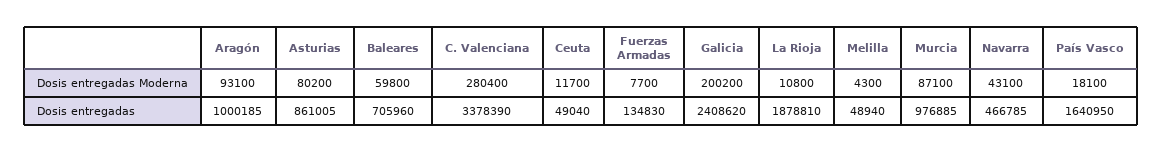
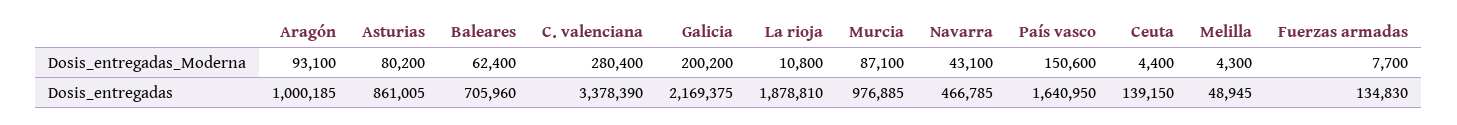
Baleares, Dosis entregadas Moderna: 59800 -> 62400
Ceuta, Dosis entregadas Moderna: 11700 -> 4400
País Vasco, Dosis entregadas Moderna: 18100 -> 150600
Ceuta, Dosis entregadas: 49040 -> 139150
Galicia, Dosis entregadas: 2408620 -> 2169375
Melilla, Dosis entregadas: 48940 -> 48945

